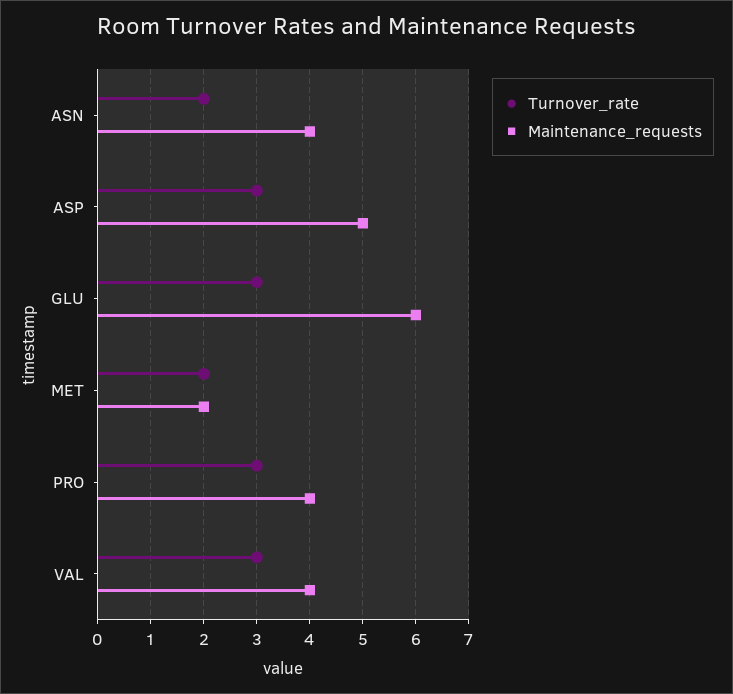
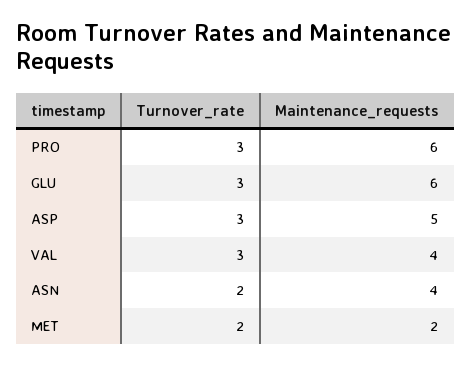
Maintenance_requests, PRO: 4 -> 6

